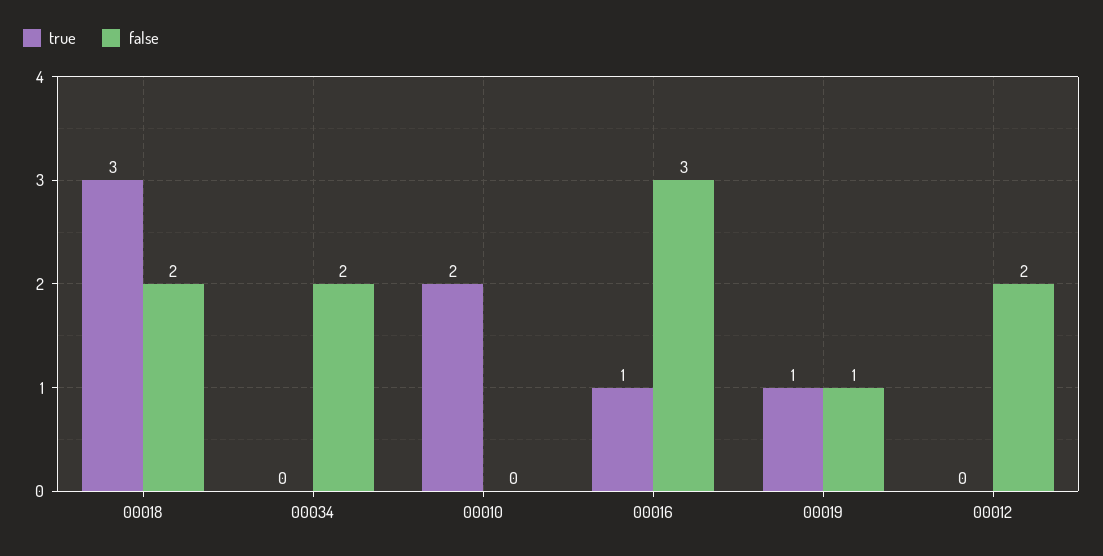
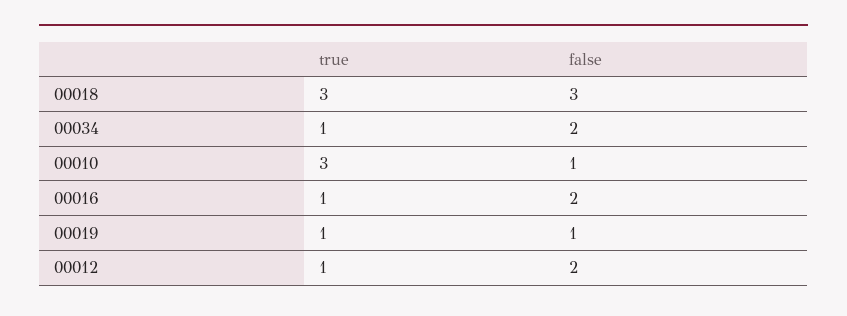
false, 00018: 2 -> 3
true, 00034: 0 -> 1
true, 00010: 2 -> 3
false, 00010: 0 -> 1
false, 00016: 3 -> 2
true, 00012: 0 -> 1

